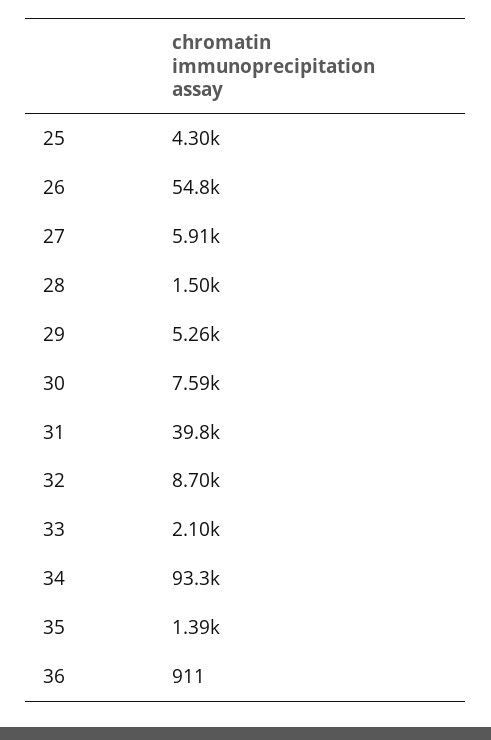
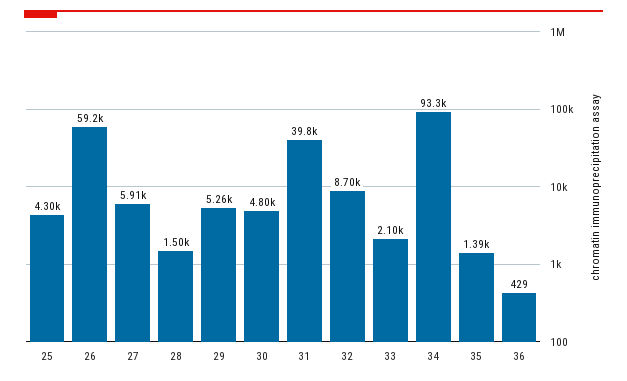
26: 54800 -> 59200
30: 7590 -> 4800
36: 911 -> 429

